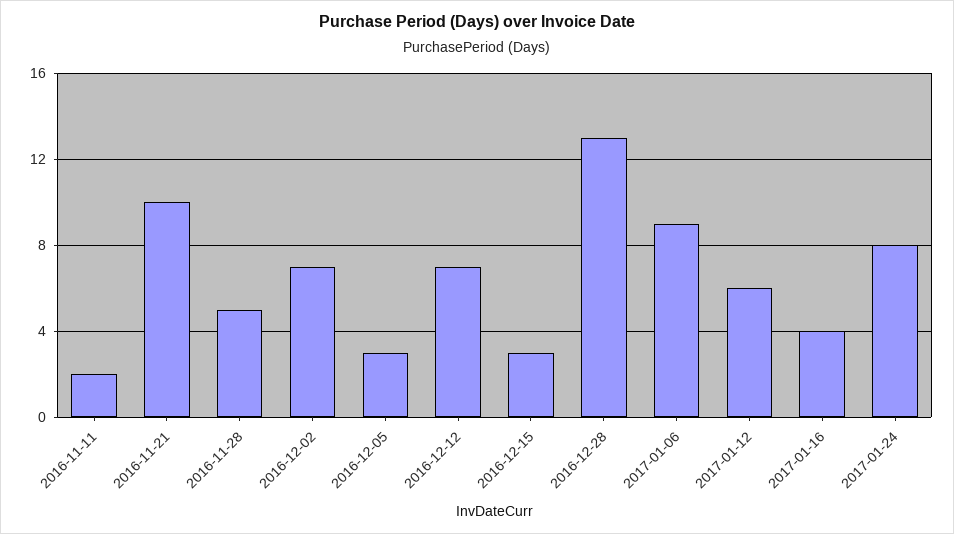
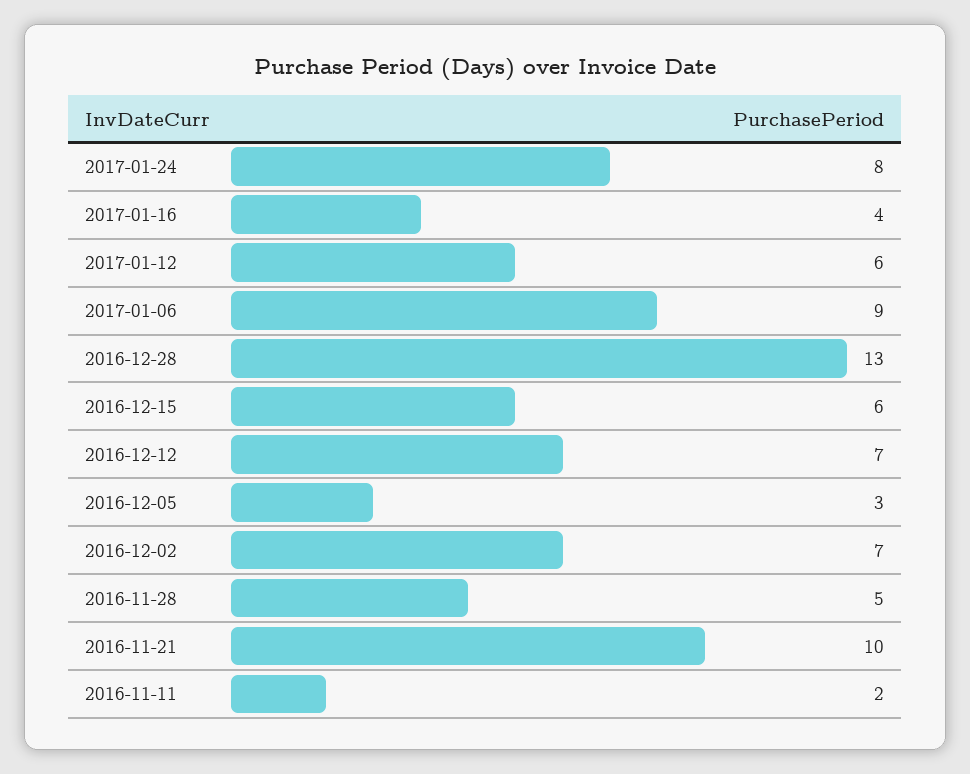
2016-12-15: 3 -> 6

